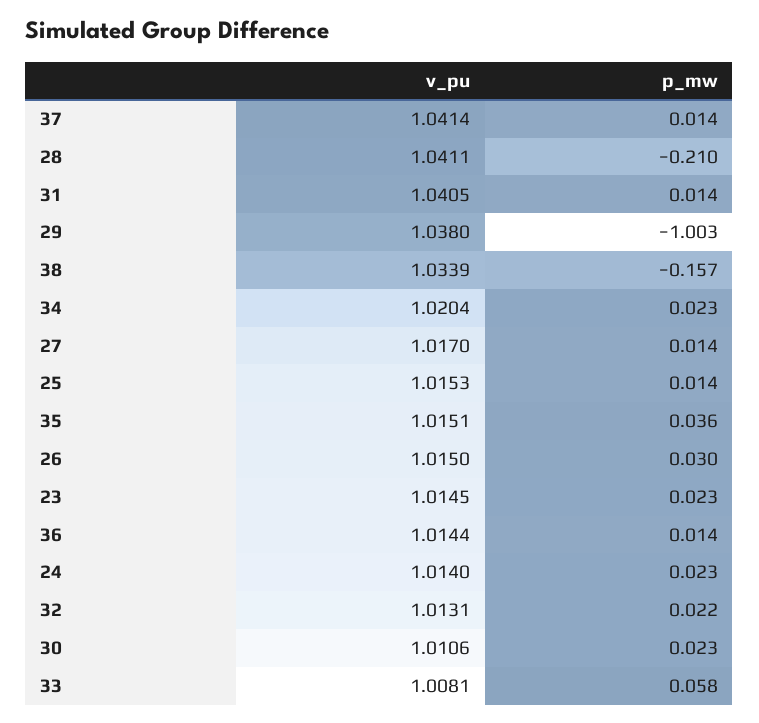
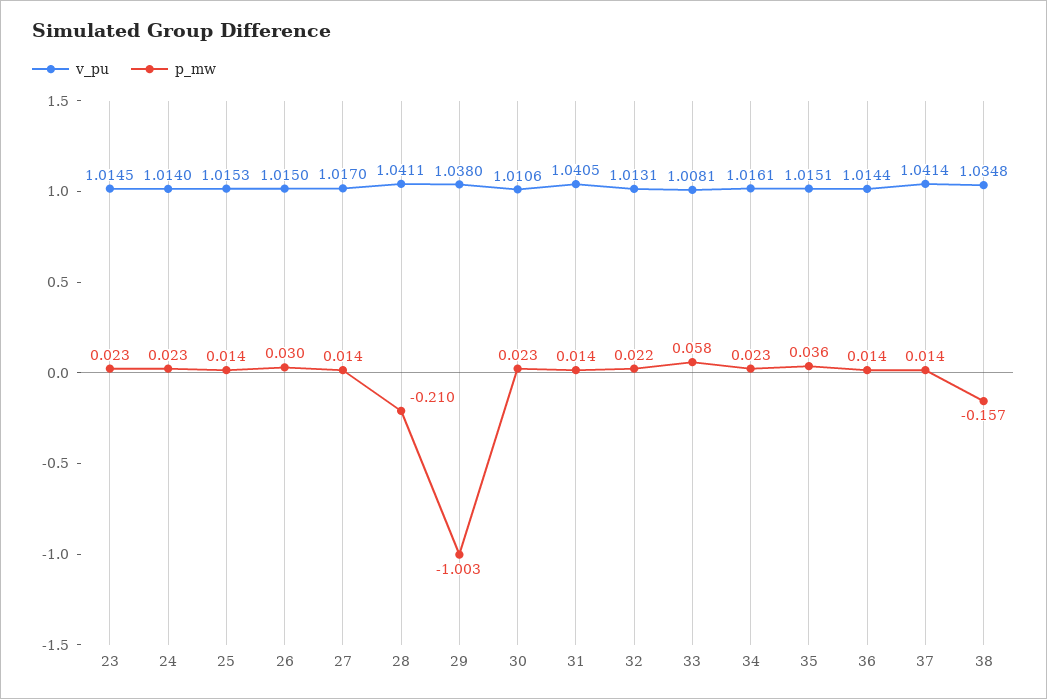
v_pu, 38: 1.0339 -> 1.0348
v_pu, 34: 1.0204 -> 1.0161

